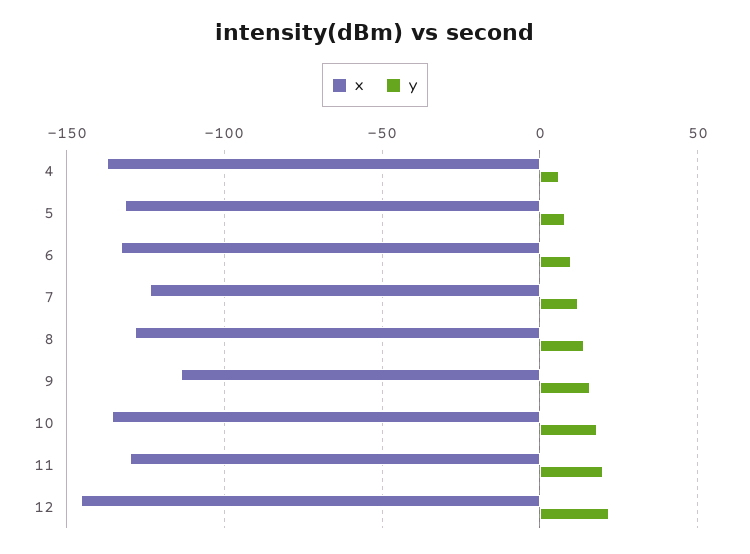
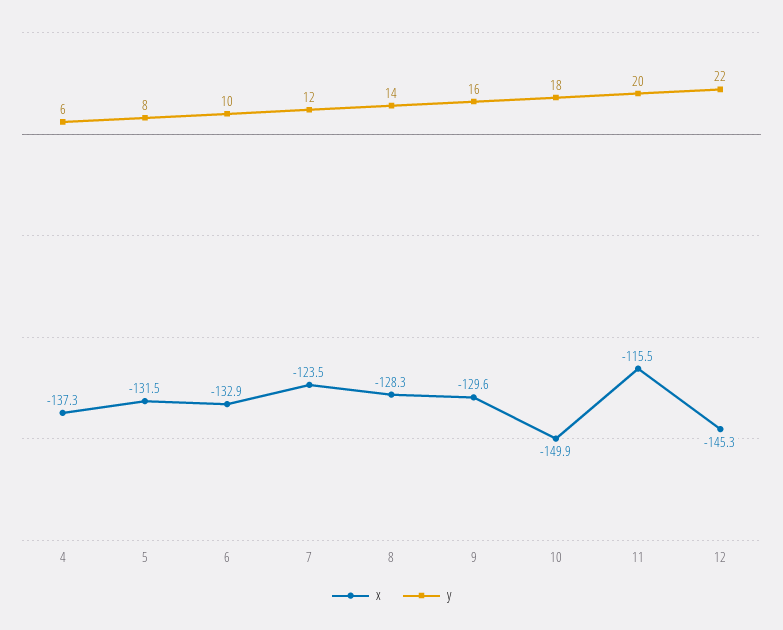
x, 9: -115 -> -129.6
x, 10: -135 -> -149.9
x, 11: -130 -> -115.5

